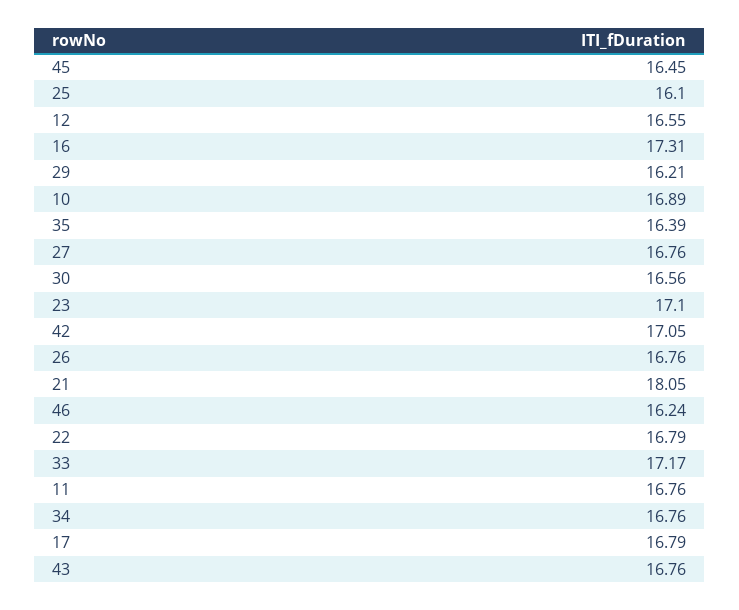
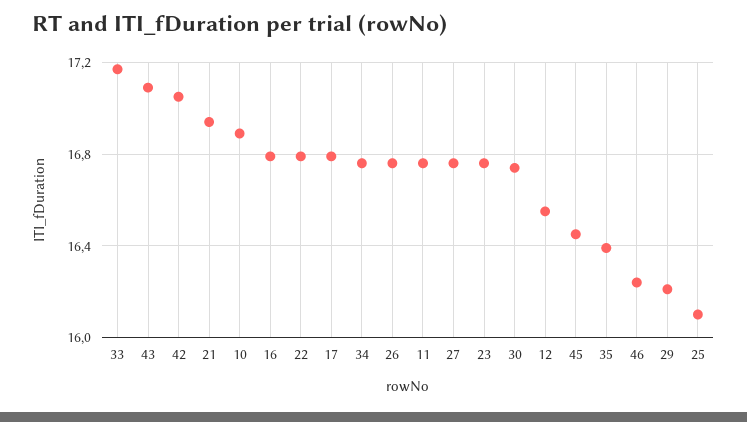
16: 17.31 -> 16.8
30: 16.56 -> 16.75
23: 17.1 -> 16.75
21: 18.05 -> 16.95
43: 16.76 -> 17.1

